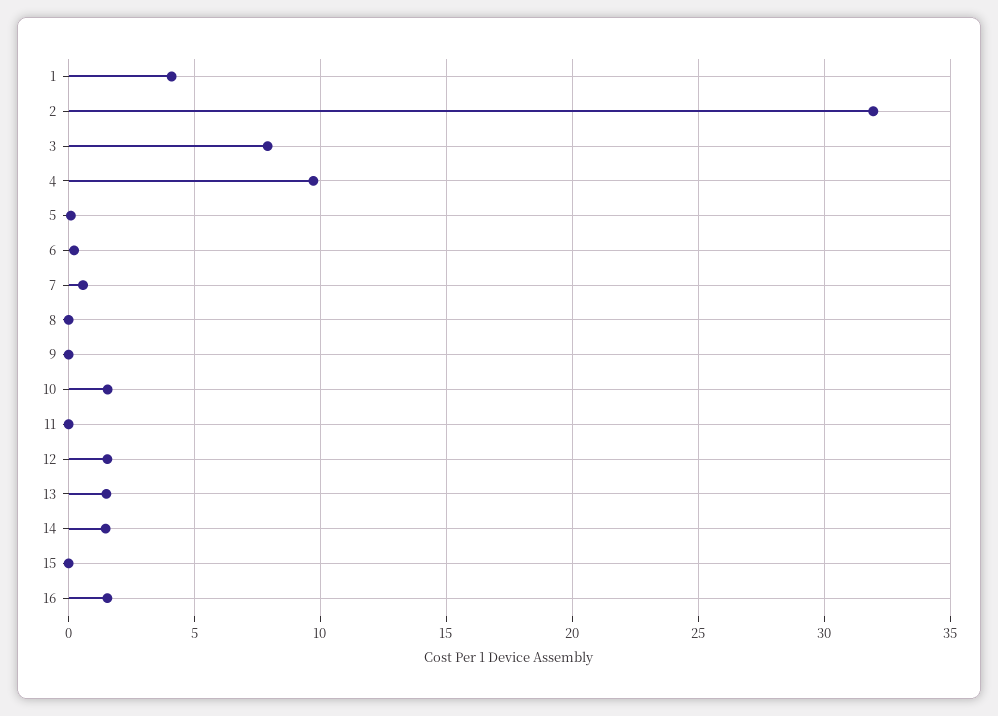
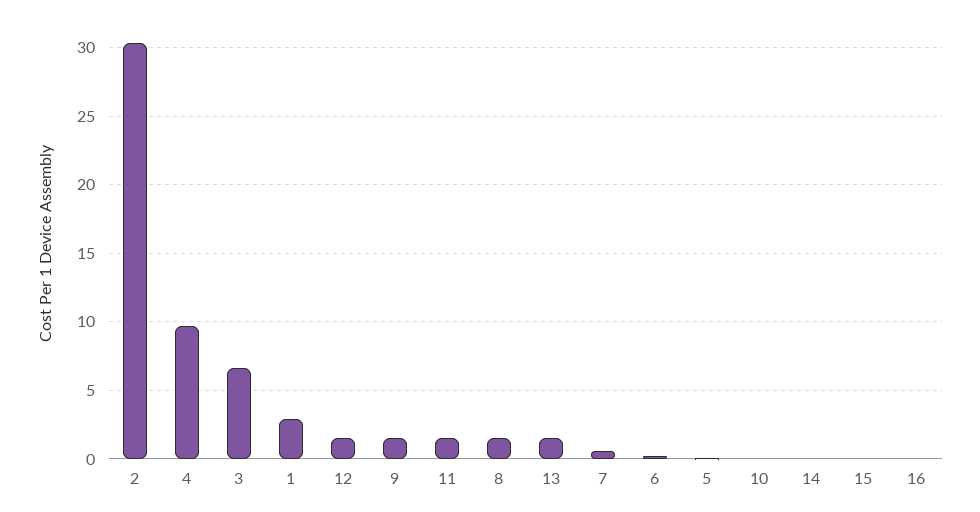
1: 4 -> 3
2: 32 -> 30.5
3: 8 -> 6.5
8: 0 -> 1.5
9: 0 -> 1.5
10: 1.5 -> 0
11: 0 -> 1.5
14: 1.5 -> 0
16: 1.5 -> 0

